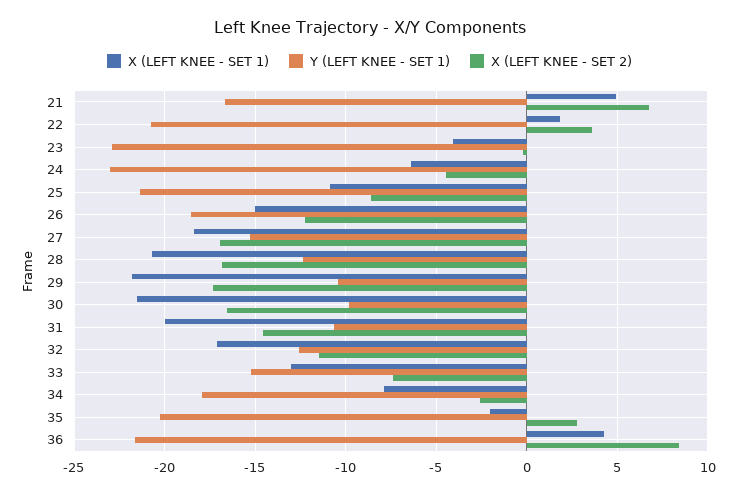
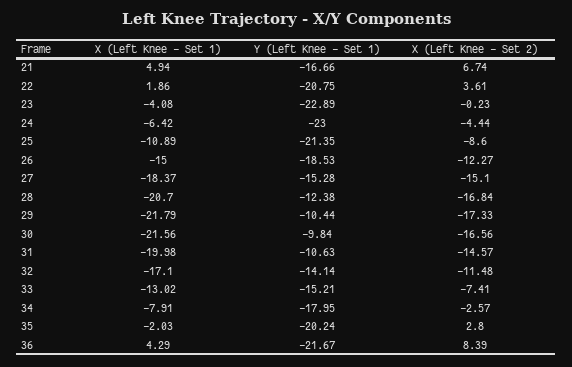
X (LEFT KNEE - SET 2), 27: -17 -> -15.1
Y (LEFT KNEE - SET 1), 32: -12.5 -> -14.14

